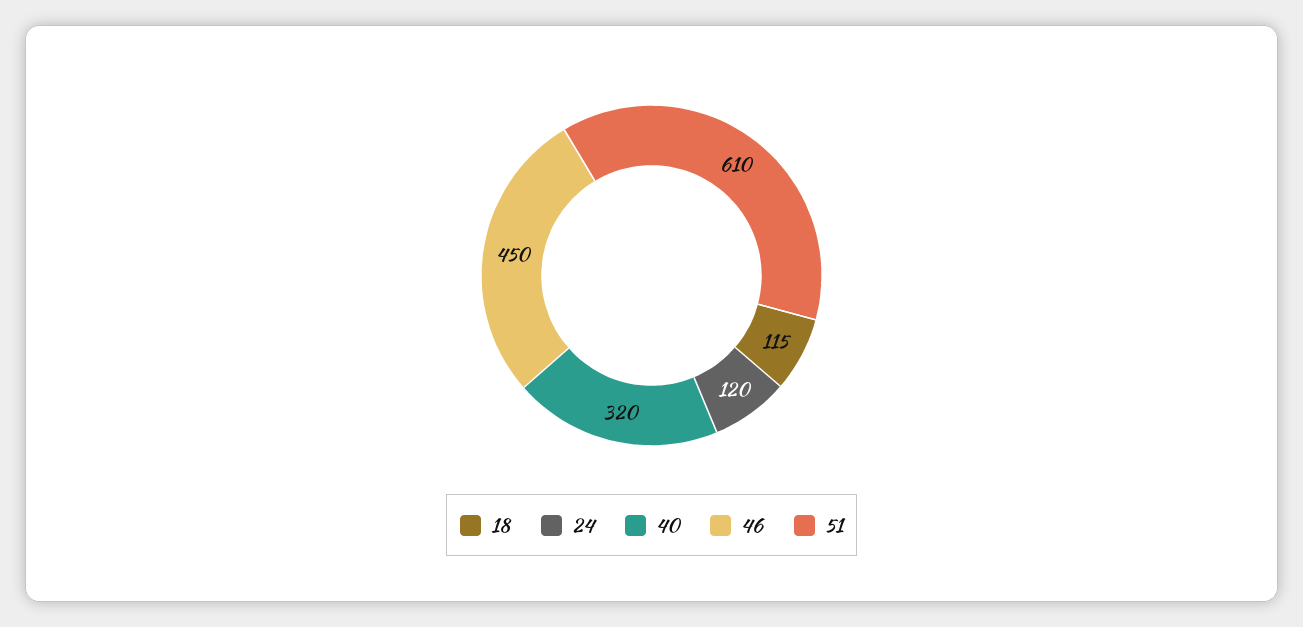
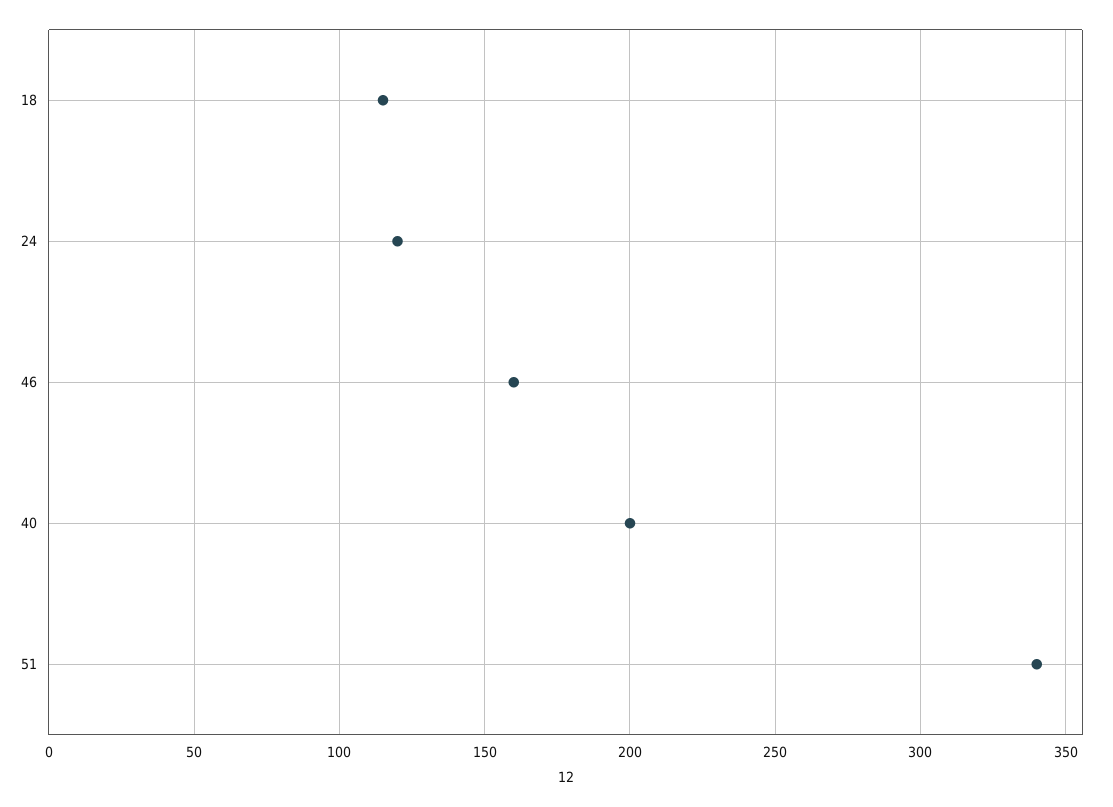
40: 320 -> 200
46: 450 -> 160
51: 610 -> 340

